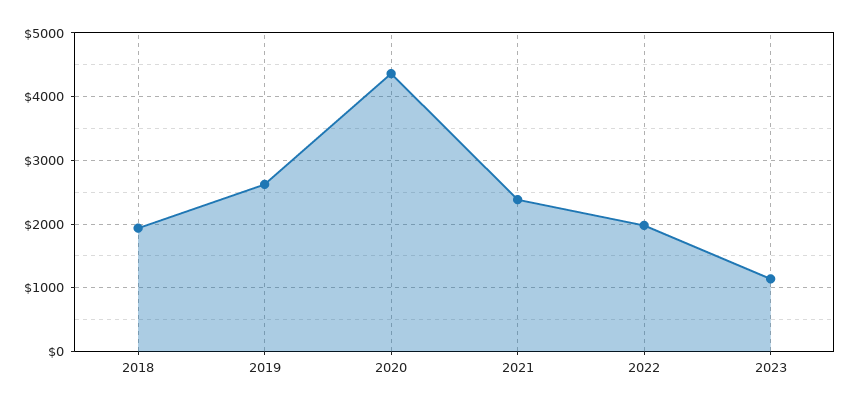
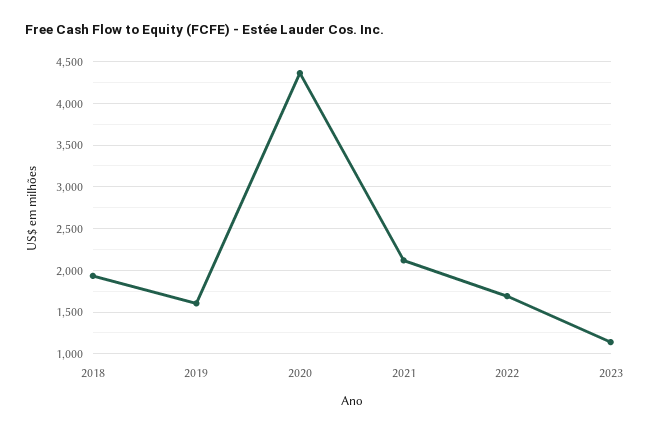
2019: 2600 -> 1600
2021: 2400 -> 2100
2022: 2000 -> 1700

